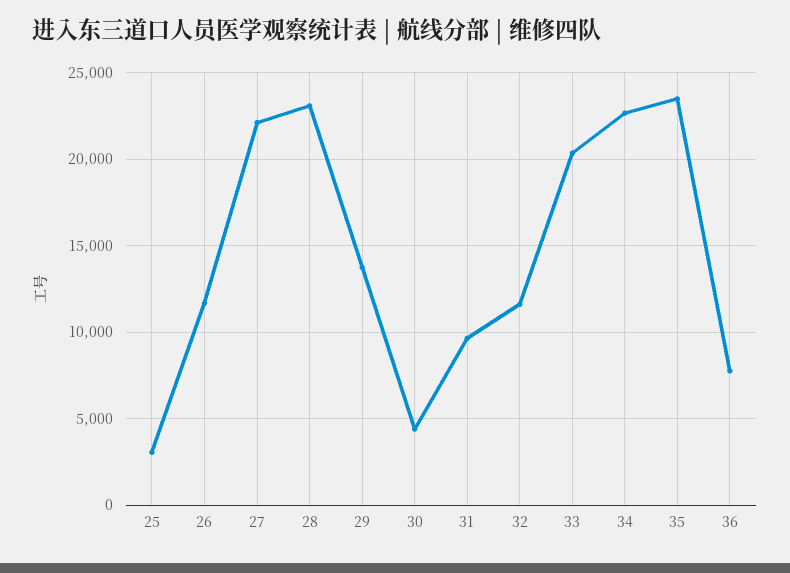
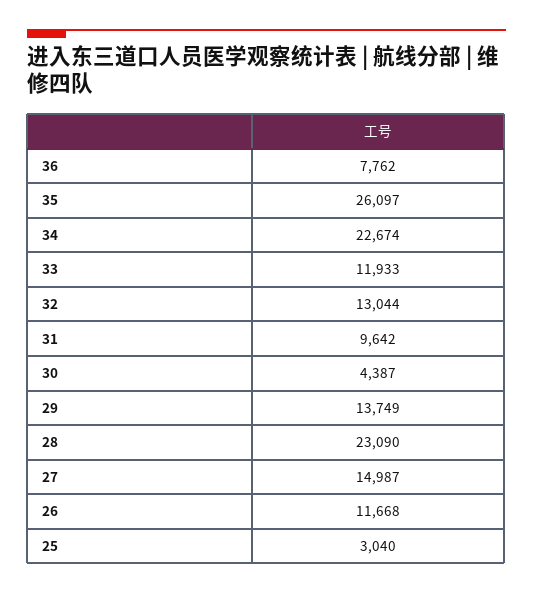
27: 22000 -> 14987
32: 11500 -> 13044
33: 20500 -> 11933
35: 23500 -> 26097

